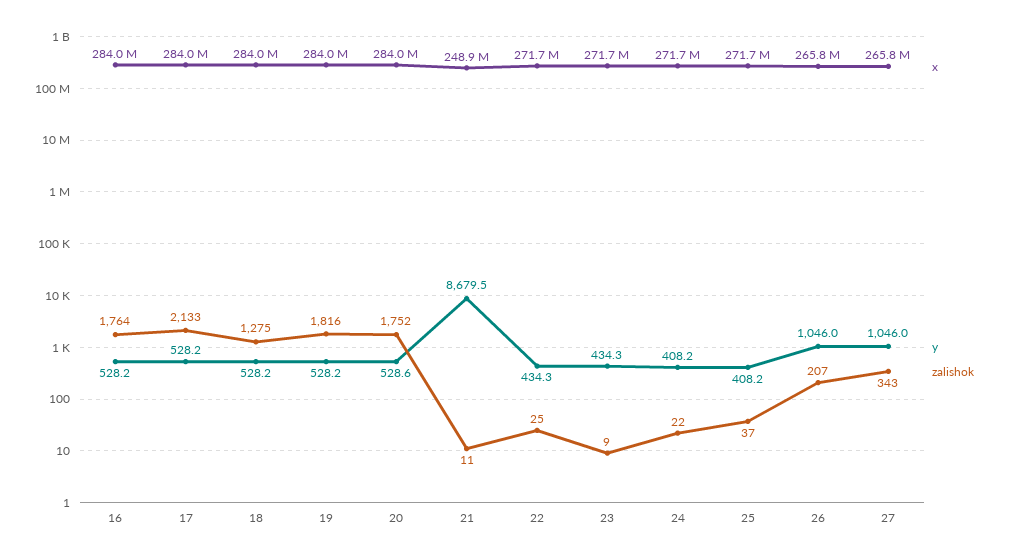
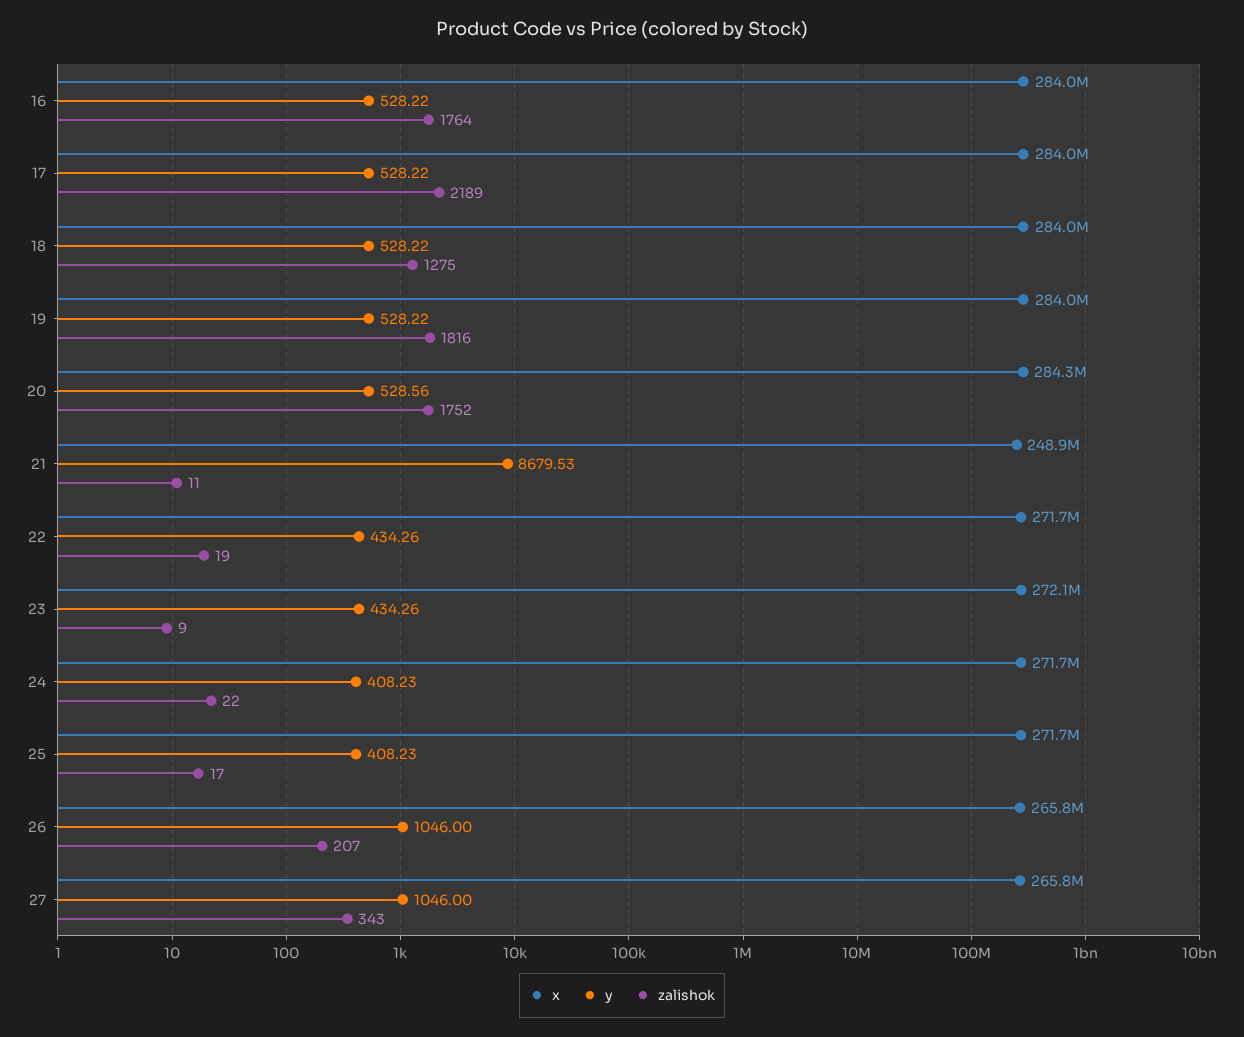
zalishok, 17: 2133 -> 2189
x, 20: 284000000 -> 284300000
zalishok, 22: 25 -> 19
x, 23: 271700000 -> 272100000
zalishok, 25: 37 -> 17

